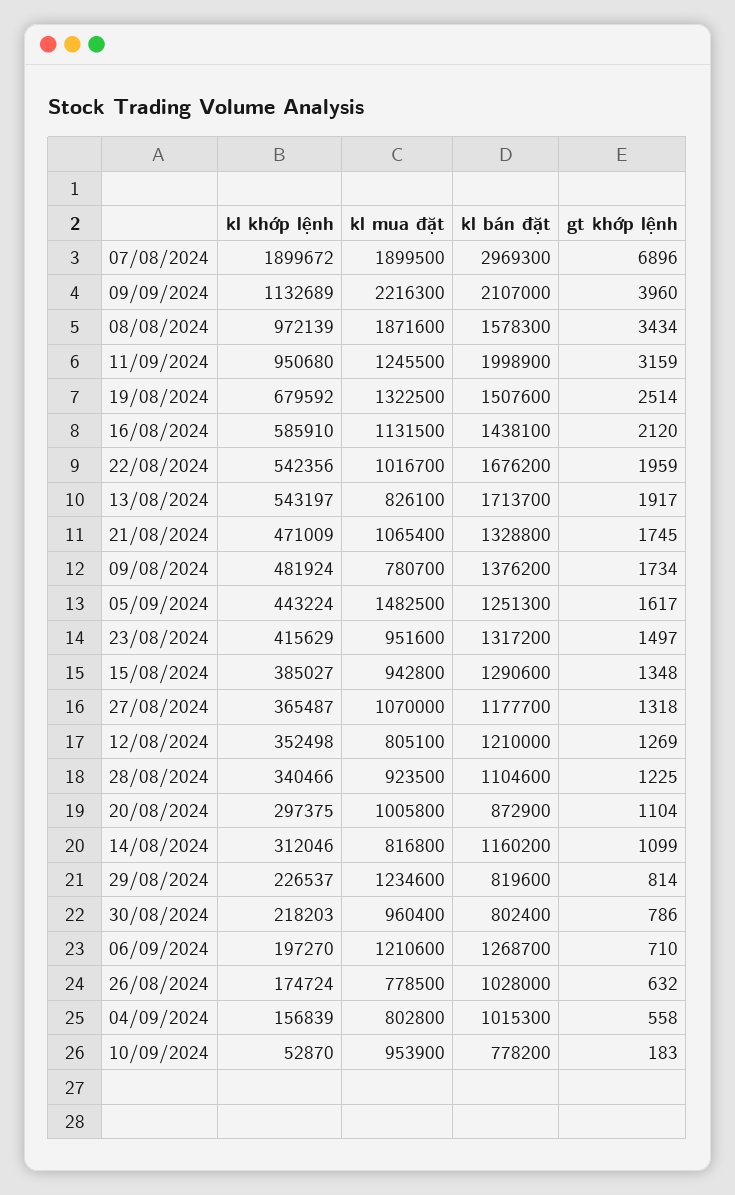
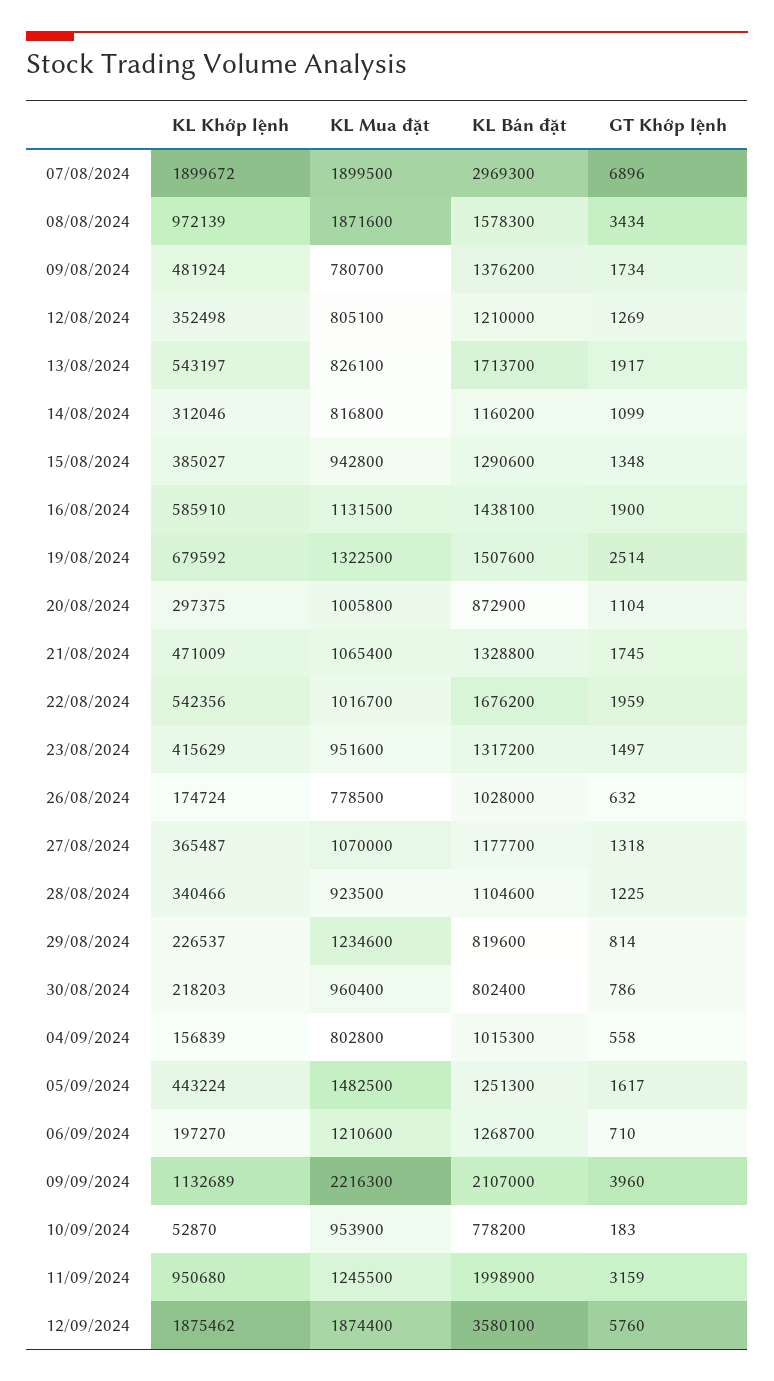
gt khớp lệnh, 16/08/2024: 2120 -> 1900
kl khớp lệnh, 12/09/2024: none -> 1875462
kl mua đặt, 12/09/2024: none -> 1874400
kl bán đặt, 12/09/2024: none -> 3580100
gt khớp lệnh, 12/09/2024: none -> 5760

